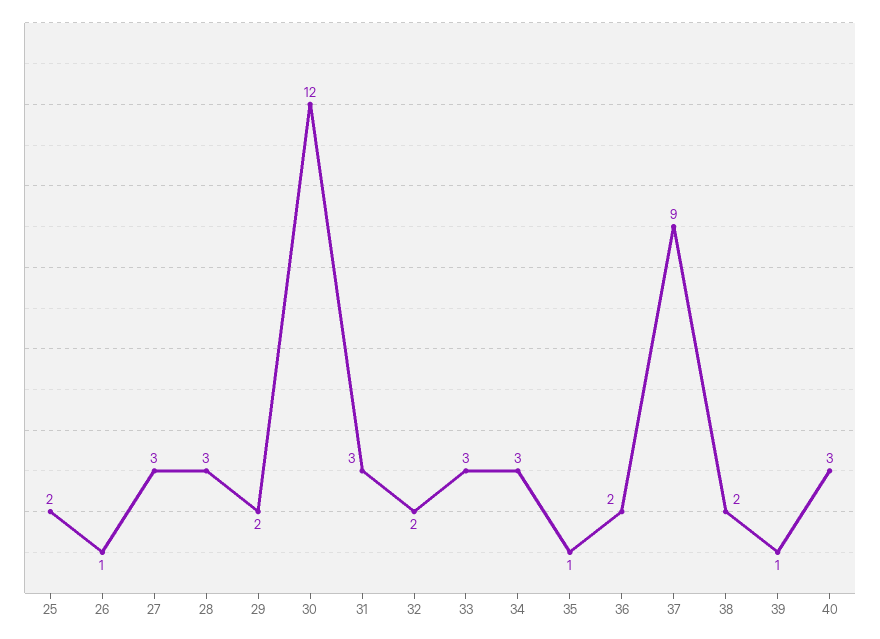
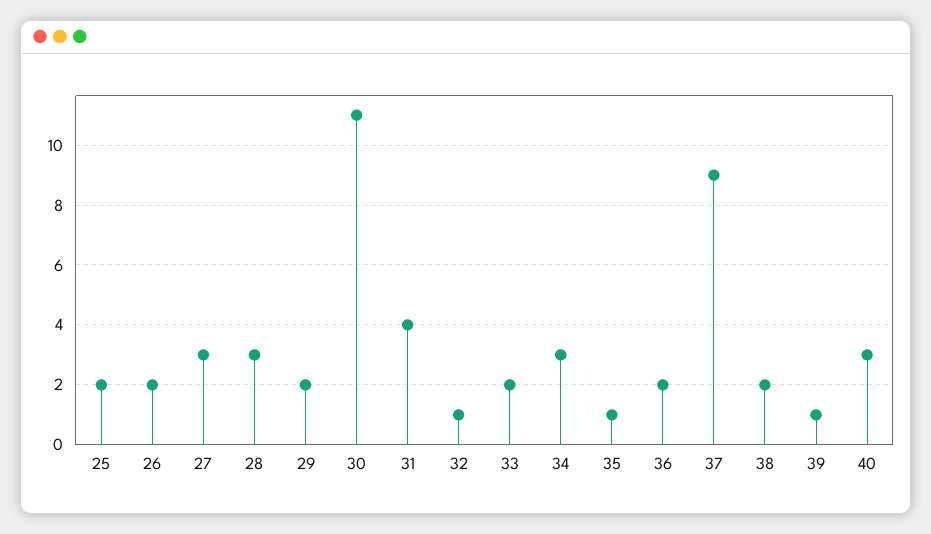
26: 1 -> 2
30: 12 -> 11
31: 3 -> 4
32: 2 -> 1
33: 3 -> 2

